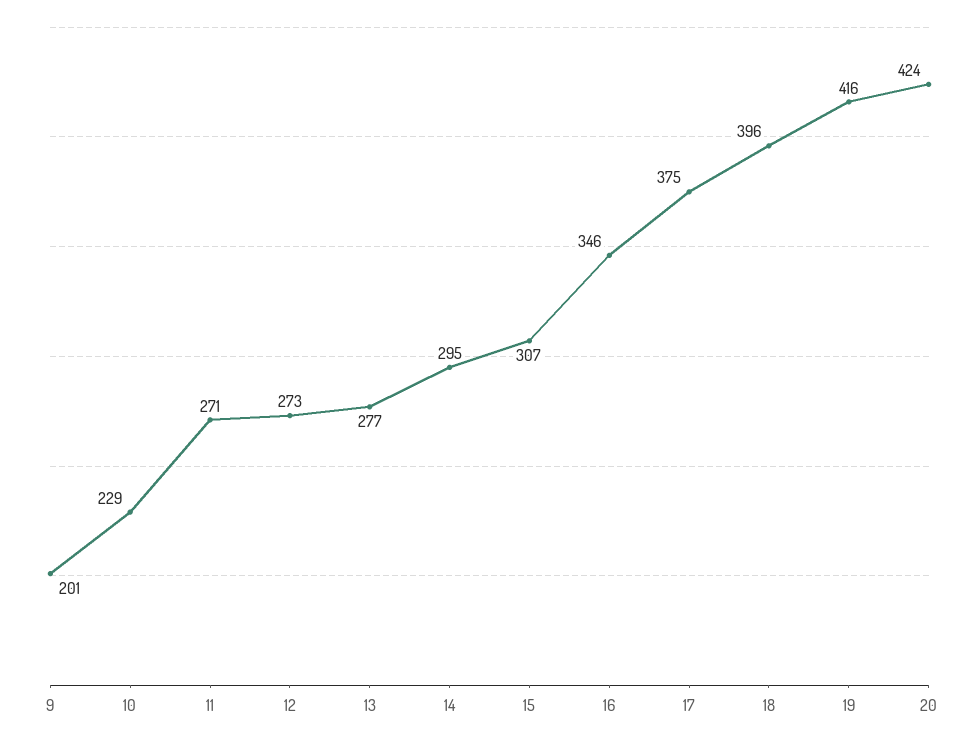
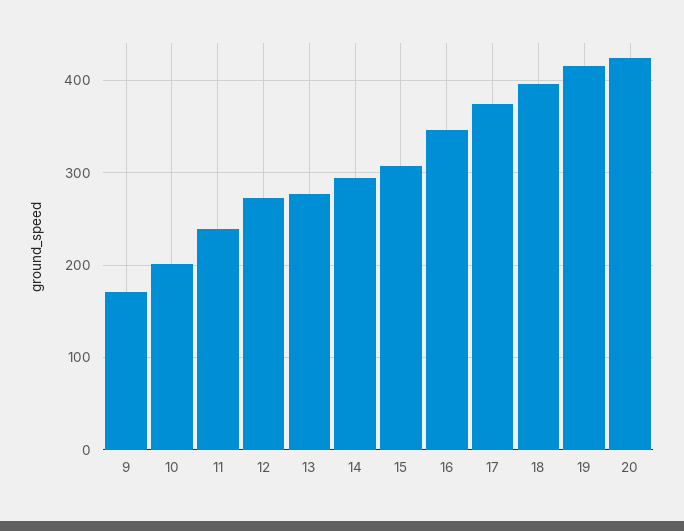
9: 201 -> 170
10: 229 -> 200
11: 271 -> 240

